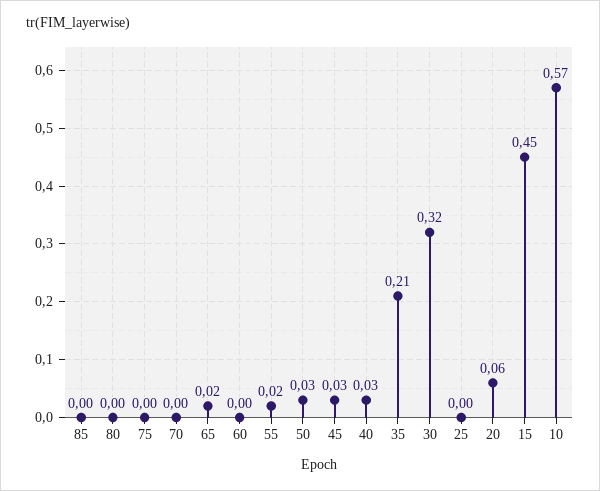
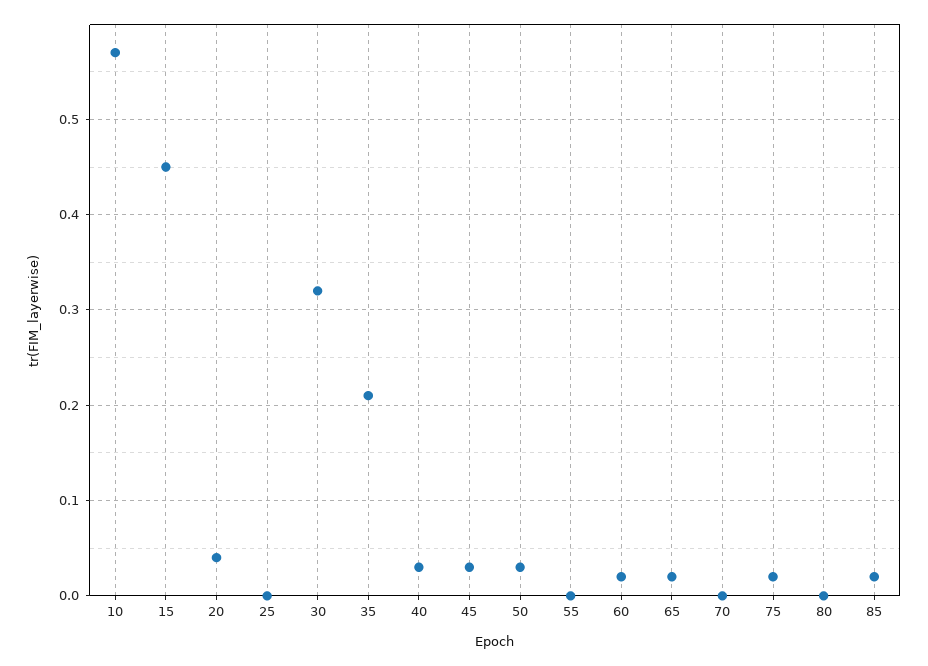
85: 0 -> 0.02
75: 0 -> 0.02
60: 0 -> 0.02
55: 0.02 -> 0
20: 0.06 -> 0.04

